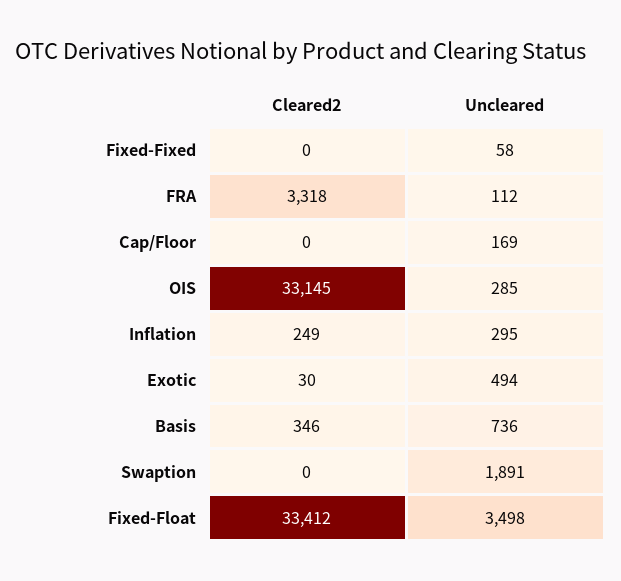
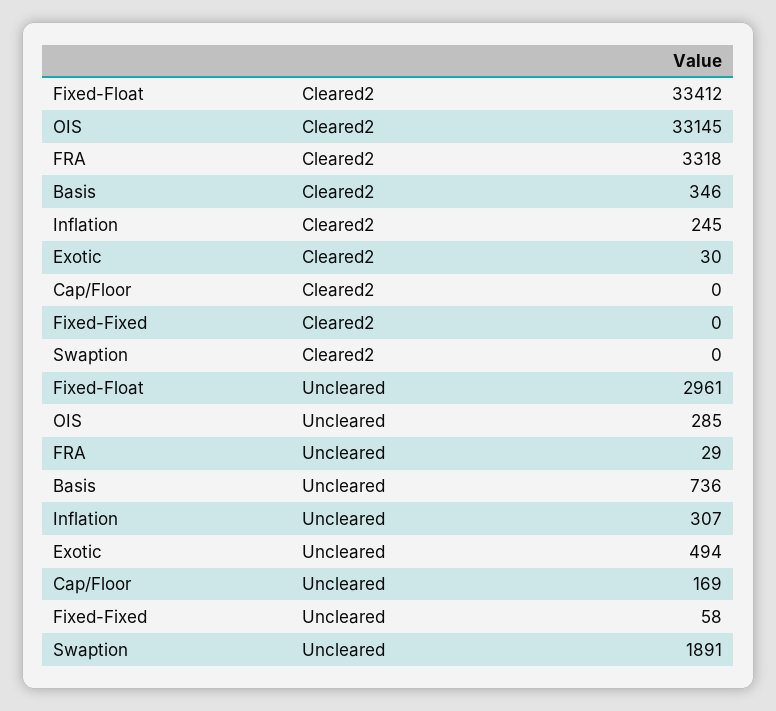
Uncleared, FRA: 112 -> 29
Cleared2, Inflation: 249 -> 245
Uncleared, Inflation: 295 -> 307
Uncleared, Fixed-Float: 3498 -> 2961

